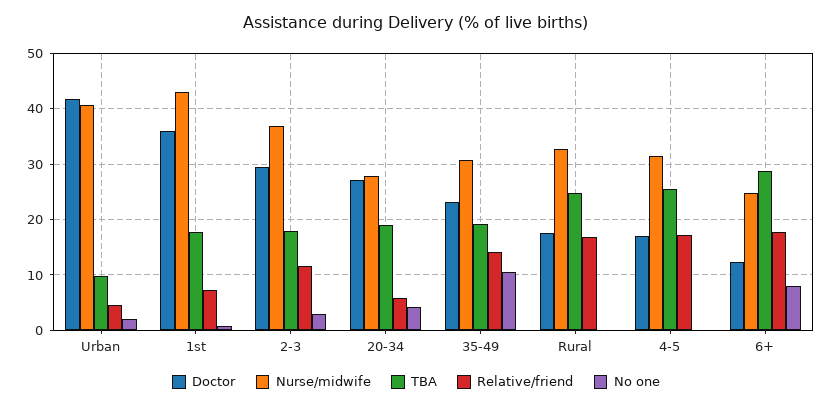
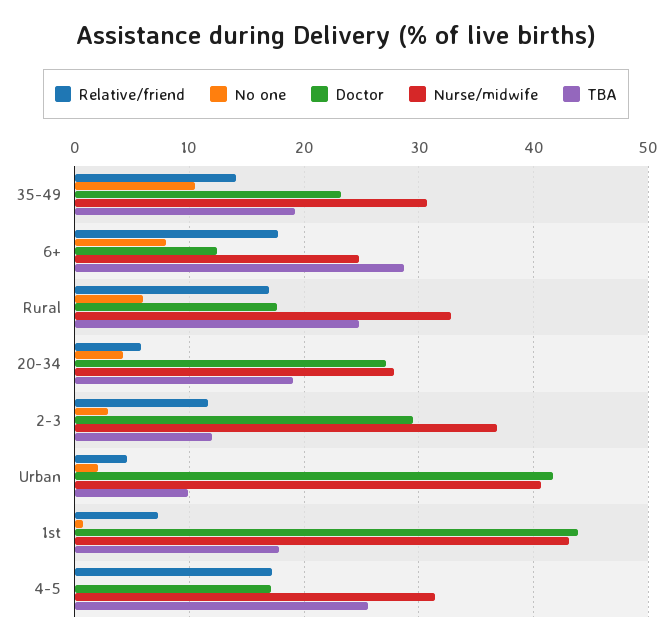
Doctor, 1st: 36 -> 44
TBA, 2-3: 18 -> 12
No one, Rural: 0 -> 6

